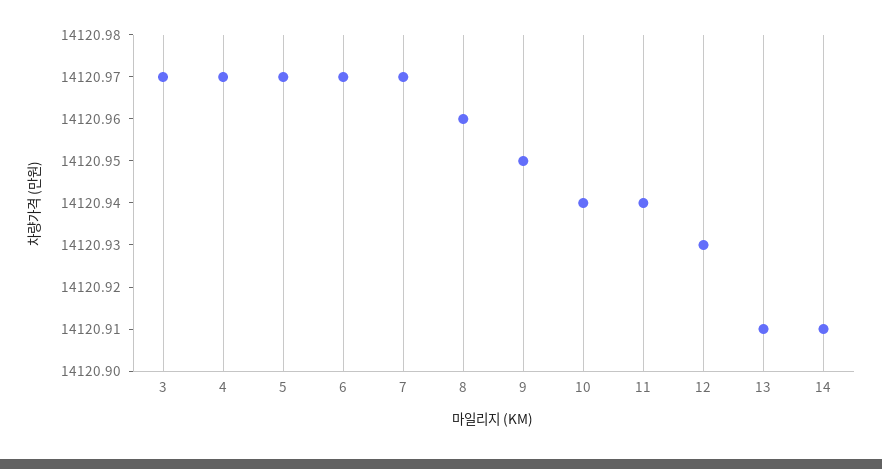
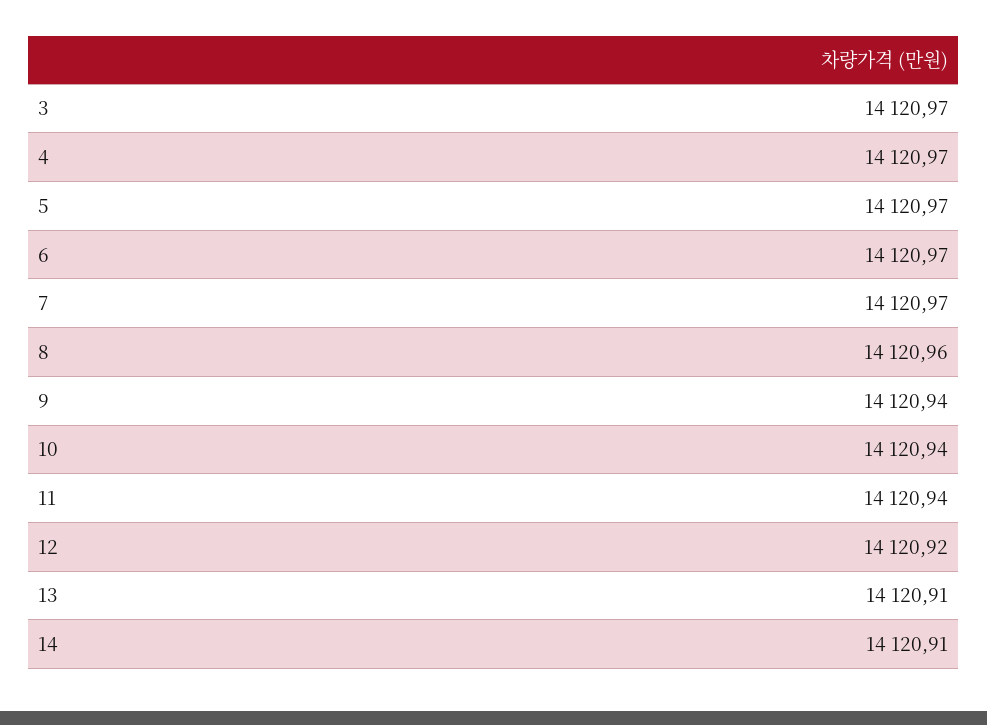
9: 14120.95 -> 14120.94
12: 14120.93 -> 14120.92

